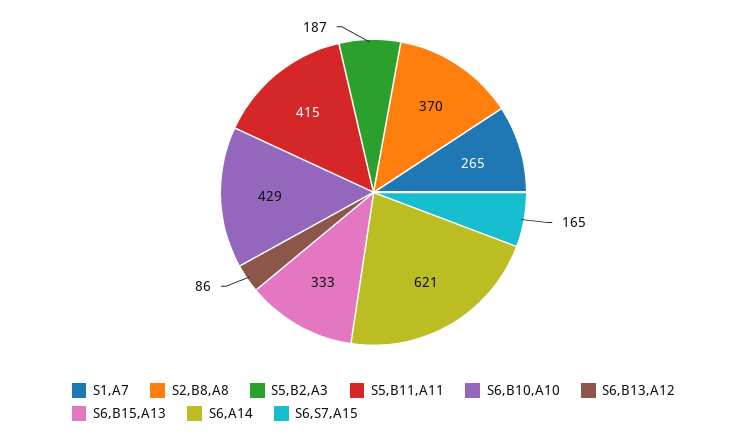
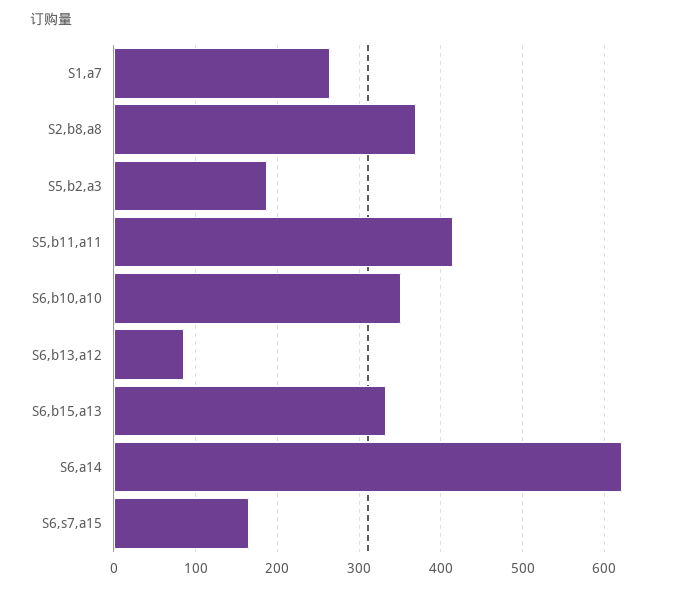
S6,B10,A10: 429 -> 350

